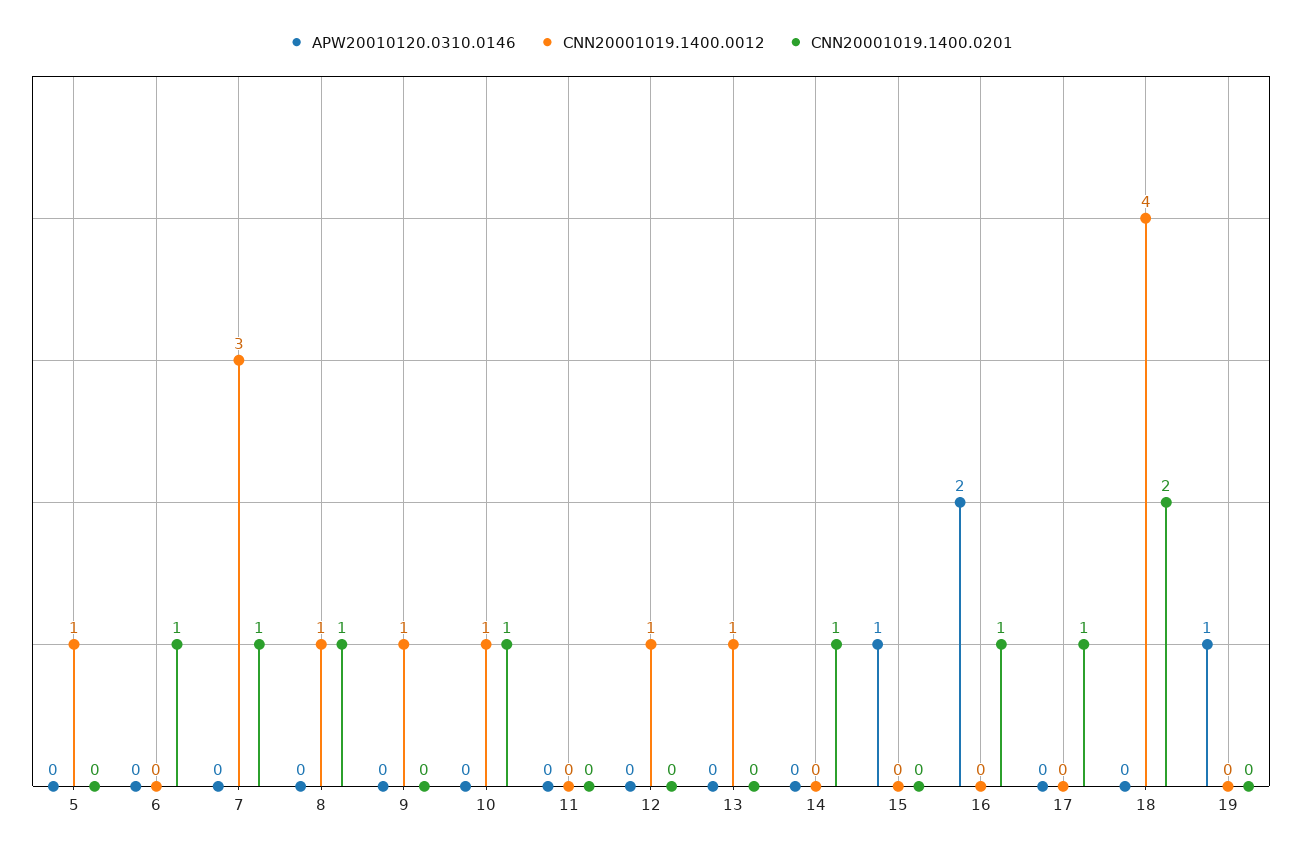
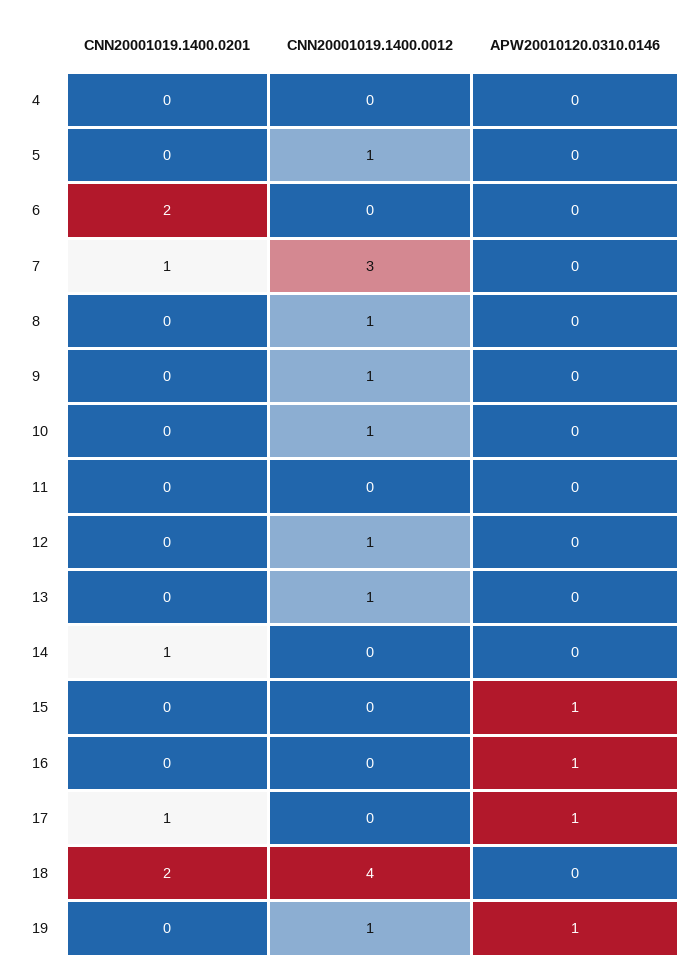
CNN20001019.1400.0201, 6: 1 -> 2
CNN20001019.1400.0201, 8: 1 -> 0
CNN20001019.1400.0201, 10: 1 -> 0
APW20010120.0310.0146, 16: 2 -> 1
CNN20001019.1400.0201, 16: 1 -> 0
APW20010120.0310.0146, 17: 0 -> 1
CNN20001019.1400.0012, 19: 0 -> 1
CNN20001019.1400.0201, 4: none -> 0
CNN20001019.1400.0012, 4: none -> 0
APW20010120.0310.0146, 4: none -> 0

